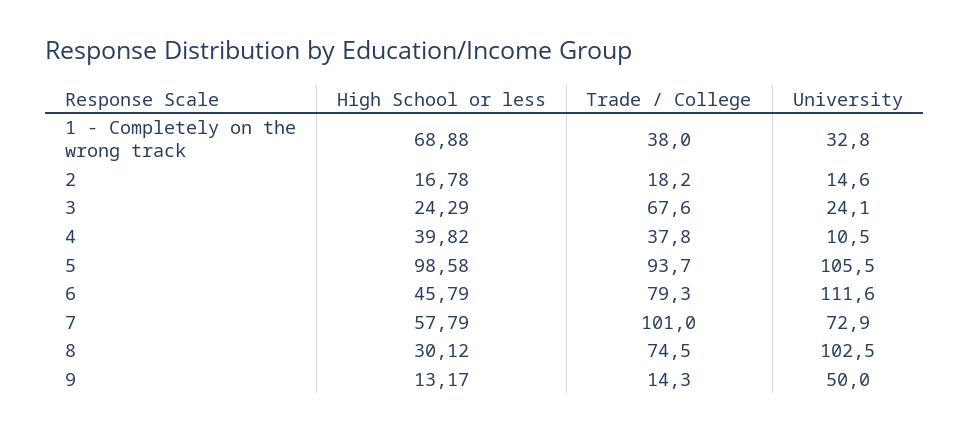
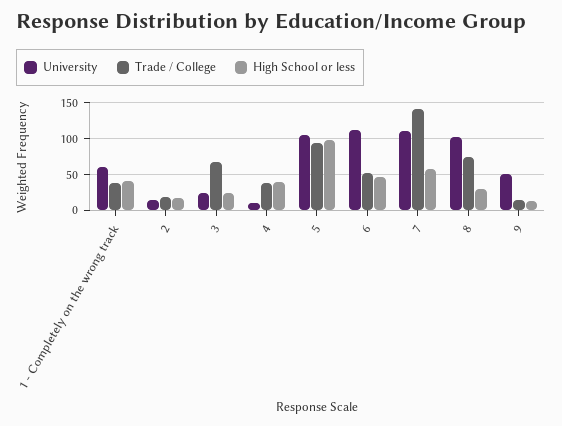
High School or less, 1 - Completely on the wrong track: 68.88 -> 40
University, 1 - Completely on the wrong track: 32.8 -> 60
Trade / College, 6: 79.3 -> 50
Trade / College, 7: 101 -> 140
University, 7: 72.9 -> 110

